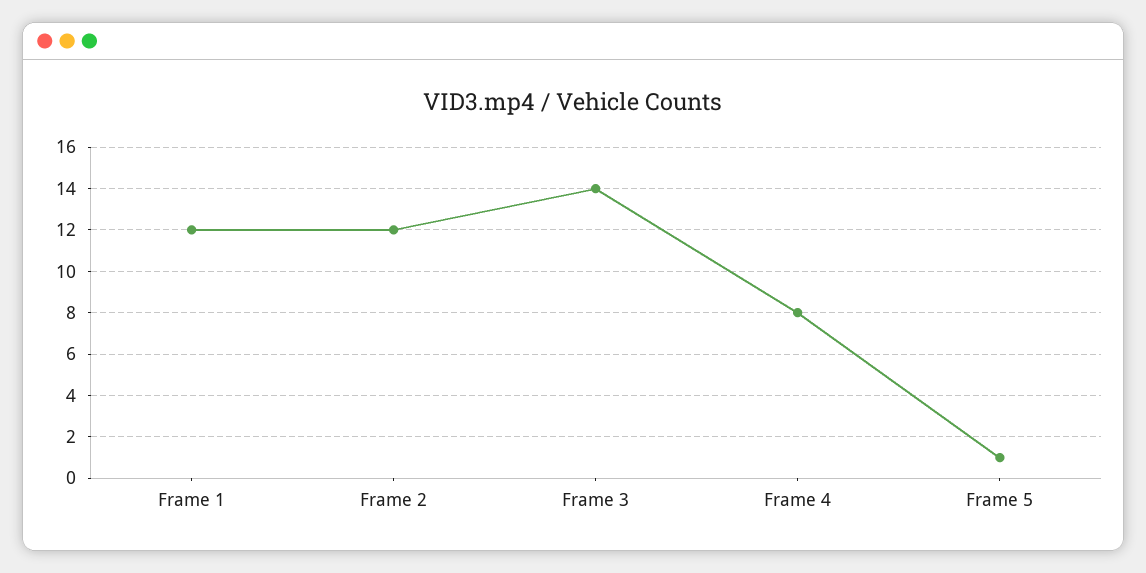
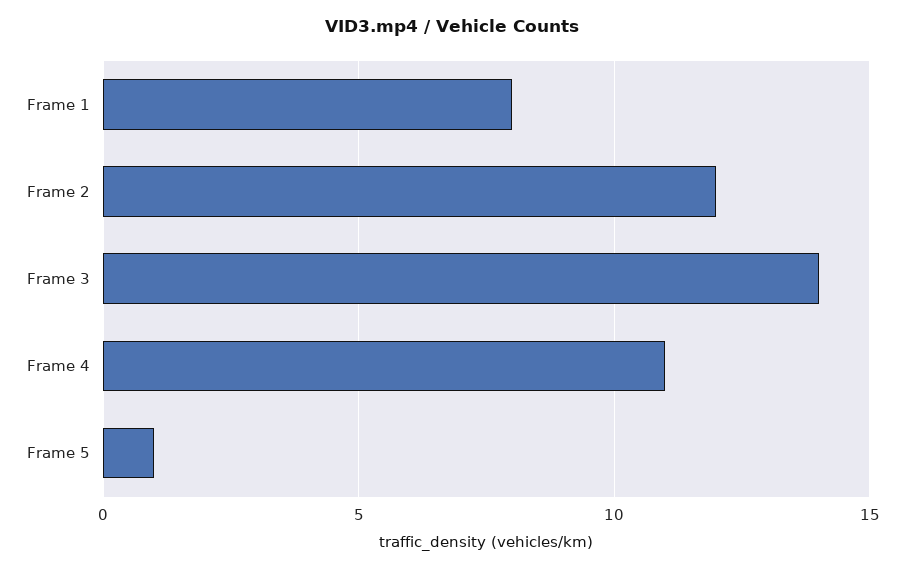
Frame 1: 12 -> 8
Frame 4: 8 -> 11

